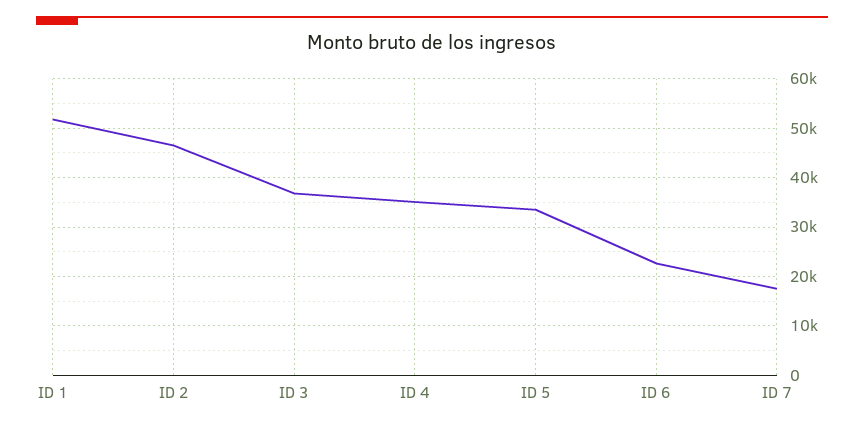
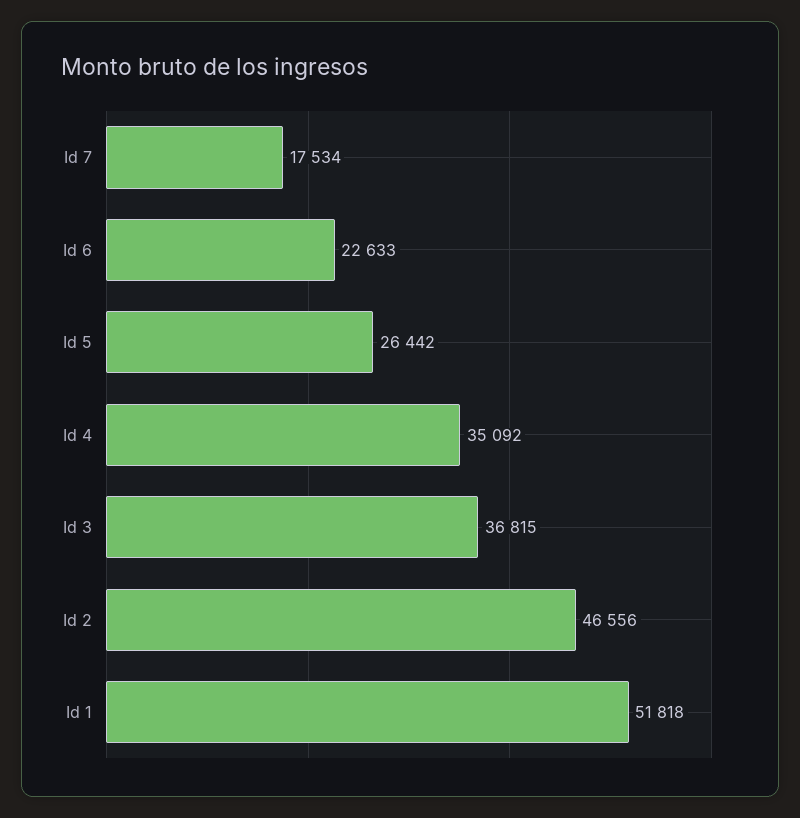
ID 5: 34000 -> 26442

